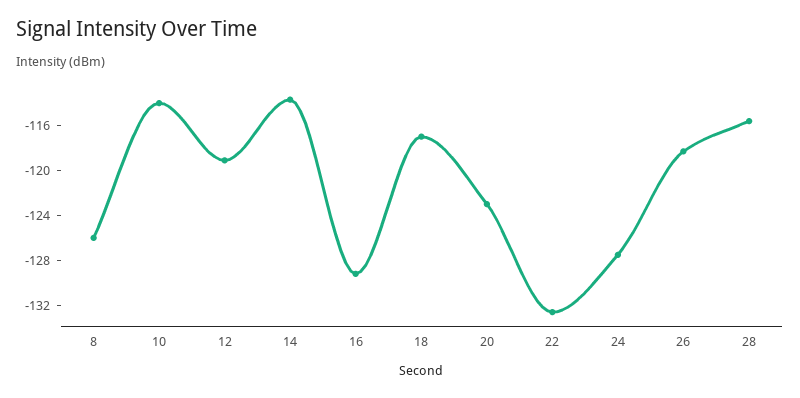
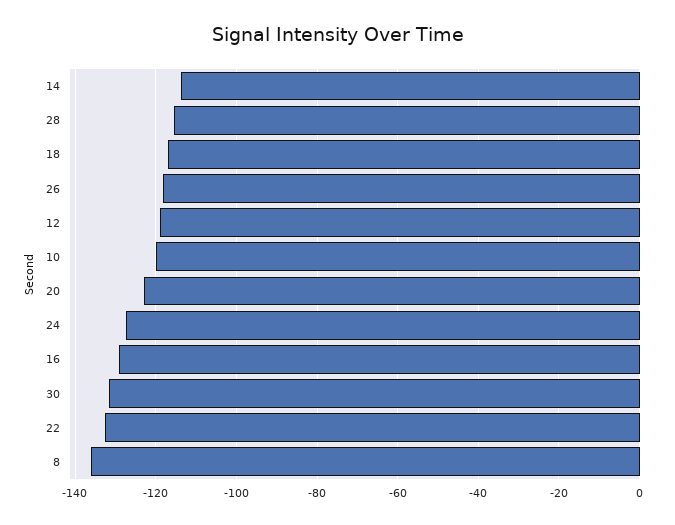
8: -126 -> -136
10: -114 -> -120
30: none -> -132

